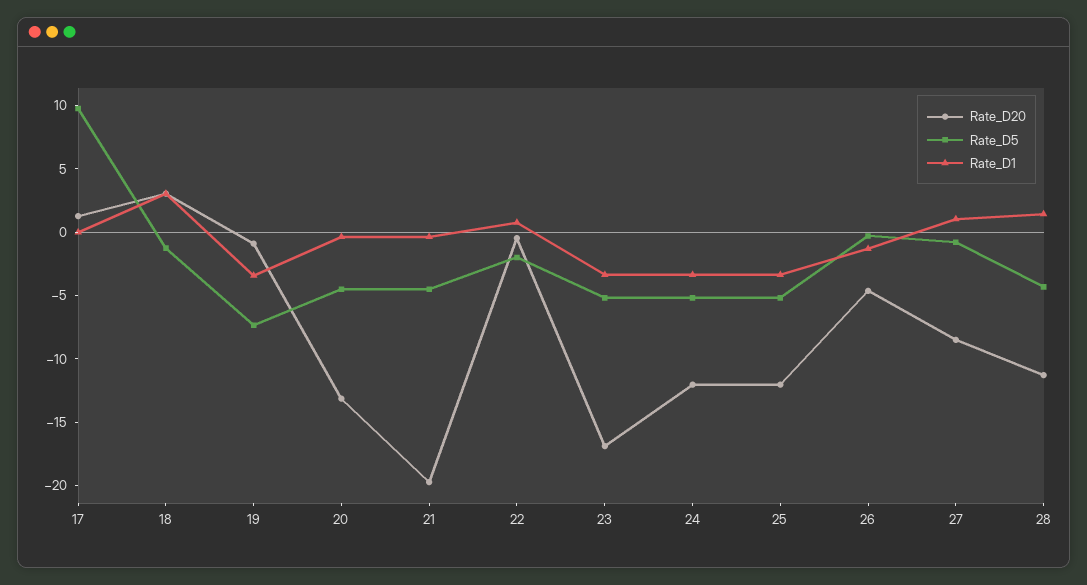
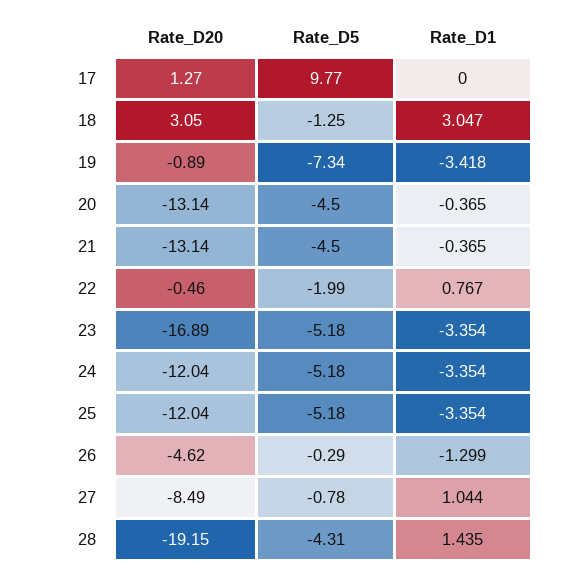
Rate_D20, 21: -20 -> -13.14
Rate_D20, 28: -11 -> -19.15

